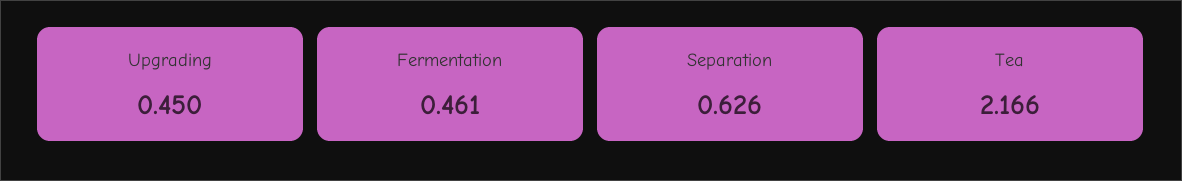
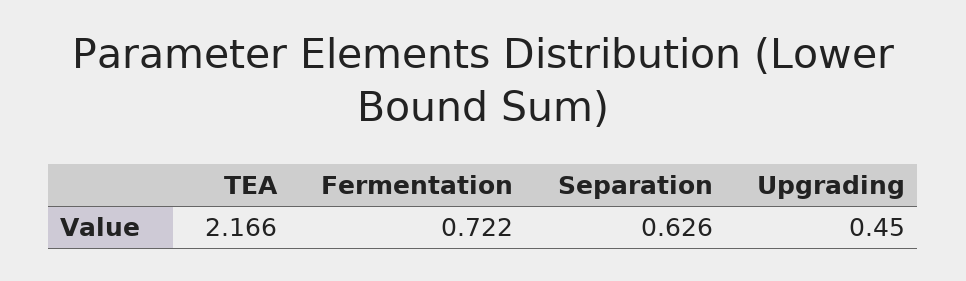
Fermentation: 0.461 -> 0.722

